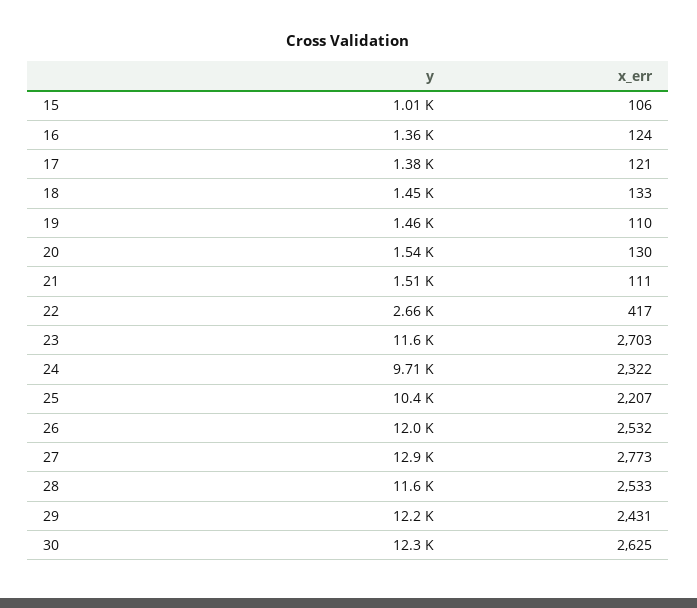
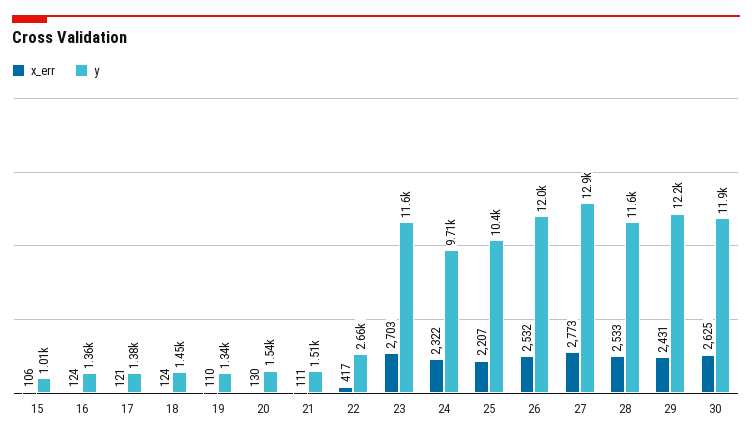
x_err, 18: 133 -> 124
y, 19: 1460 -> 1340
y, 30: 12300 -> 11900

